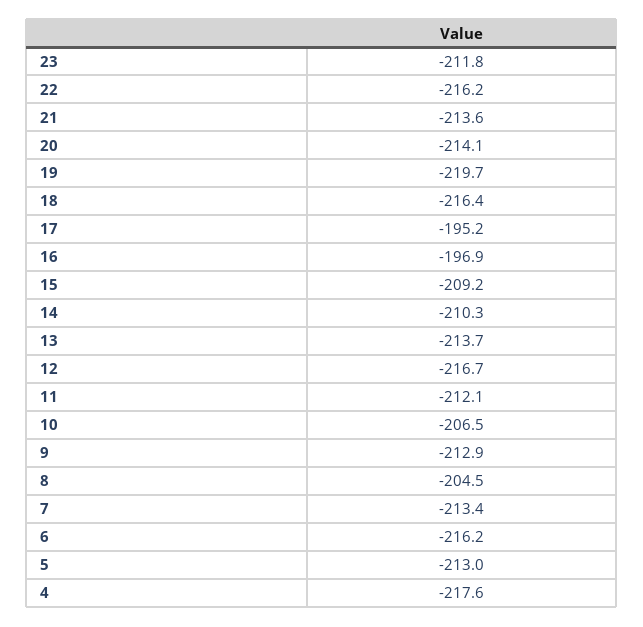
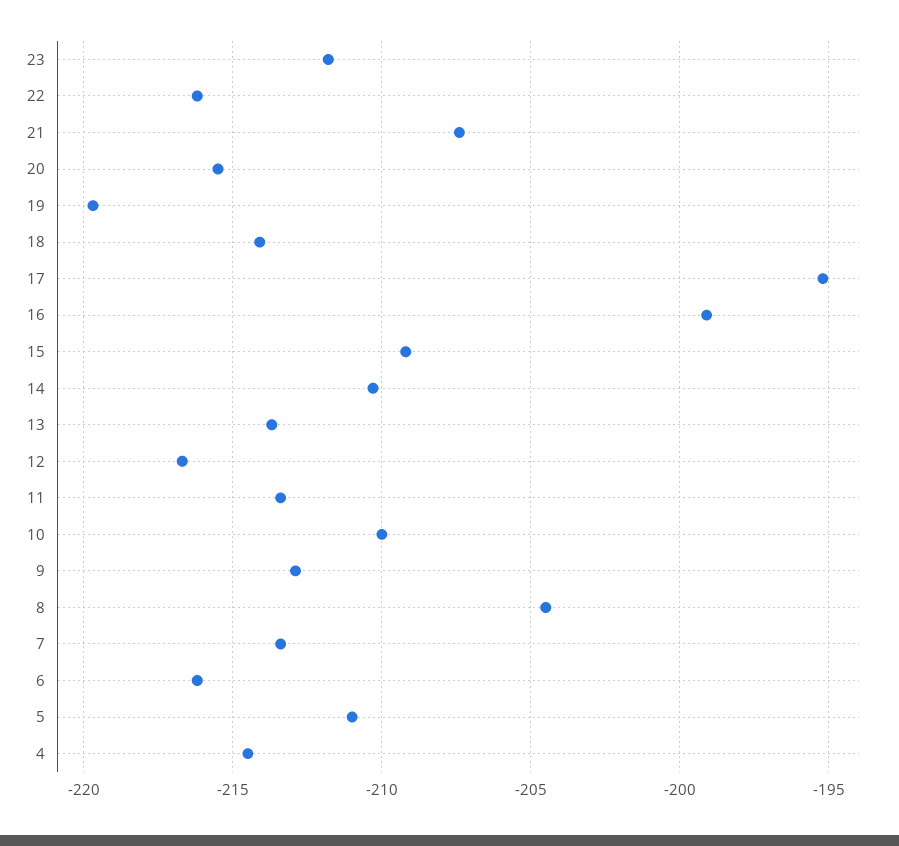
21: -213.6 -> -207.5
20: -214.1 -> -215.5
18: -216.4 -> -214
16: -196.9 -> -199
11: -212.1 -> -213.5
10: -206.5 -> -210
5: -213 -> -211
4: -217.6 -> -214.5

